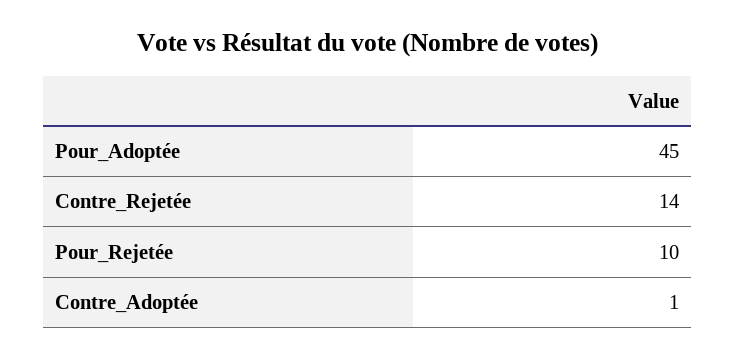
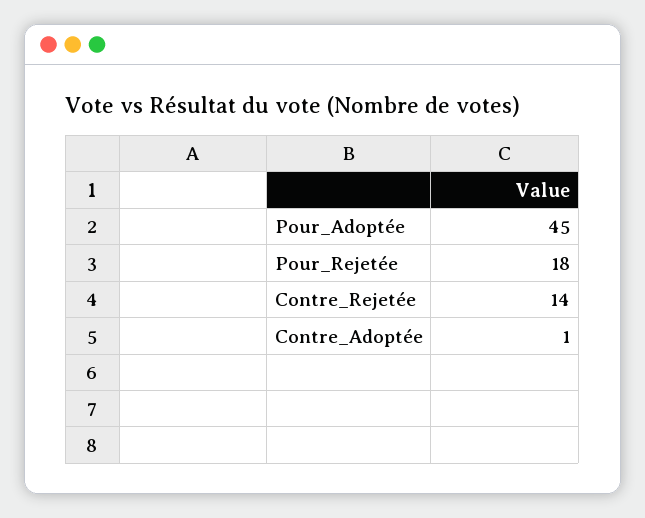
Pour_Rejetée: 10 -> 18

